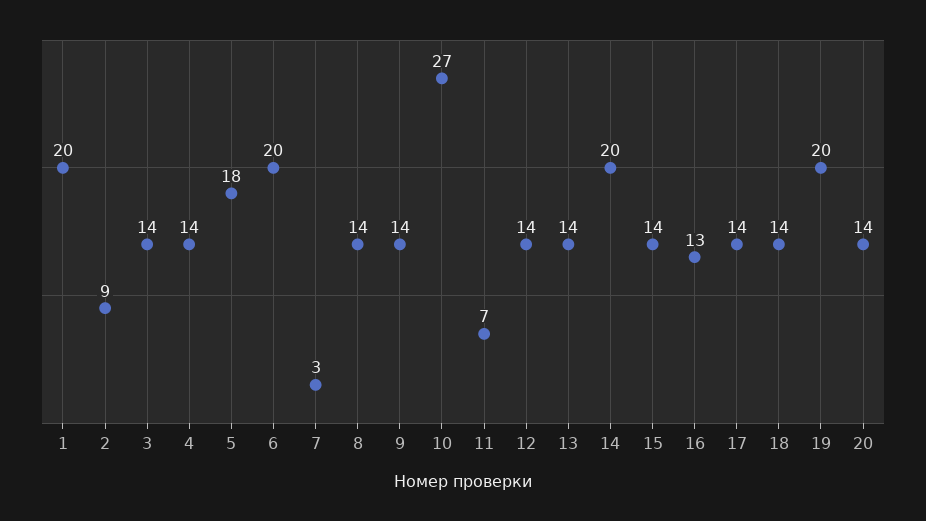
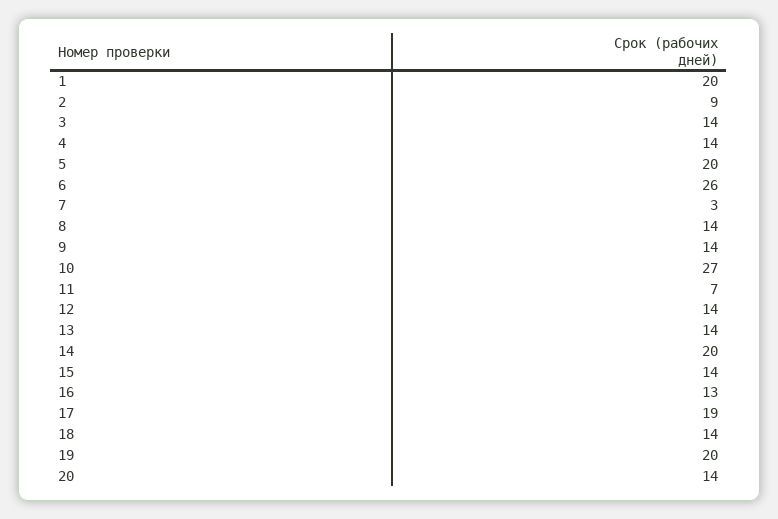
5: 18 -> 20
6: 20 -> 26
17: 14 -> 19

